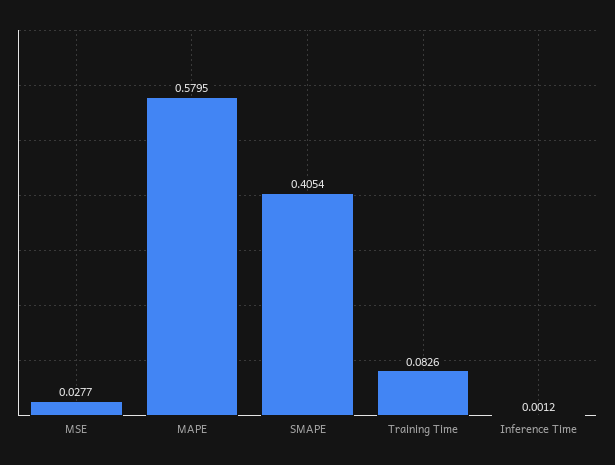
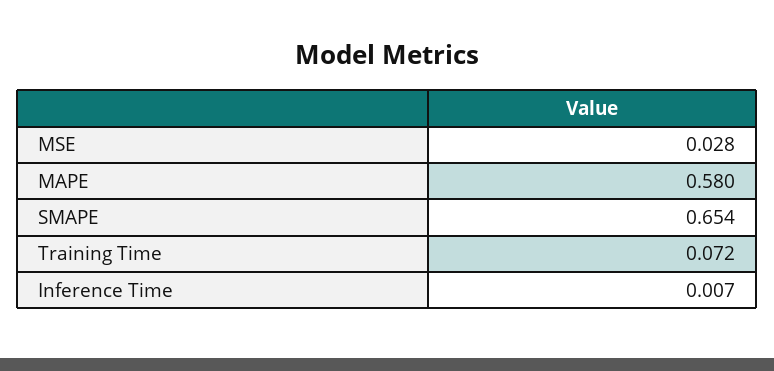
SMAPE: 0.4054 -> 0.654
Training Time: 0.0826 -> 0.072
Inference Time: 0.0012 -> 0.007

